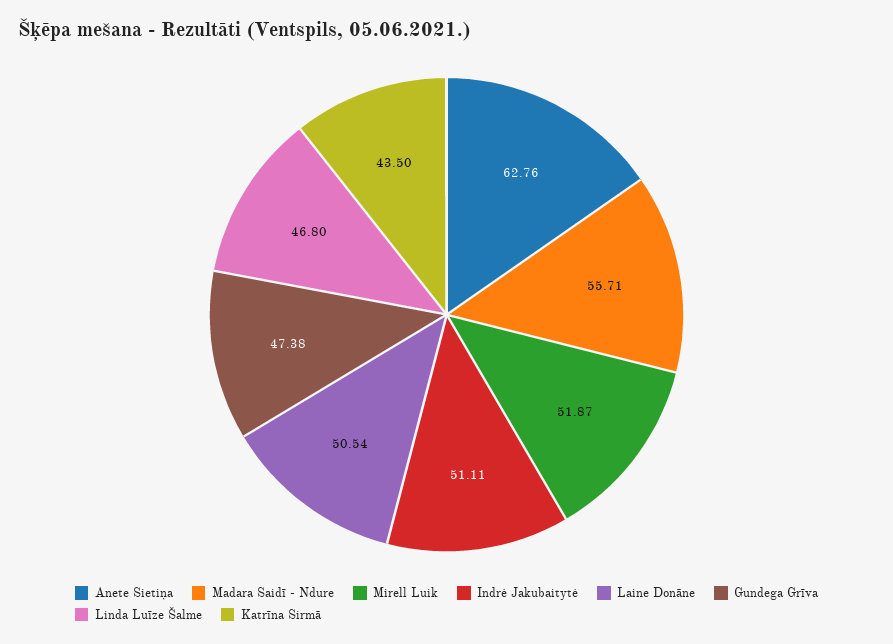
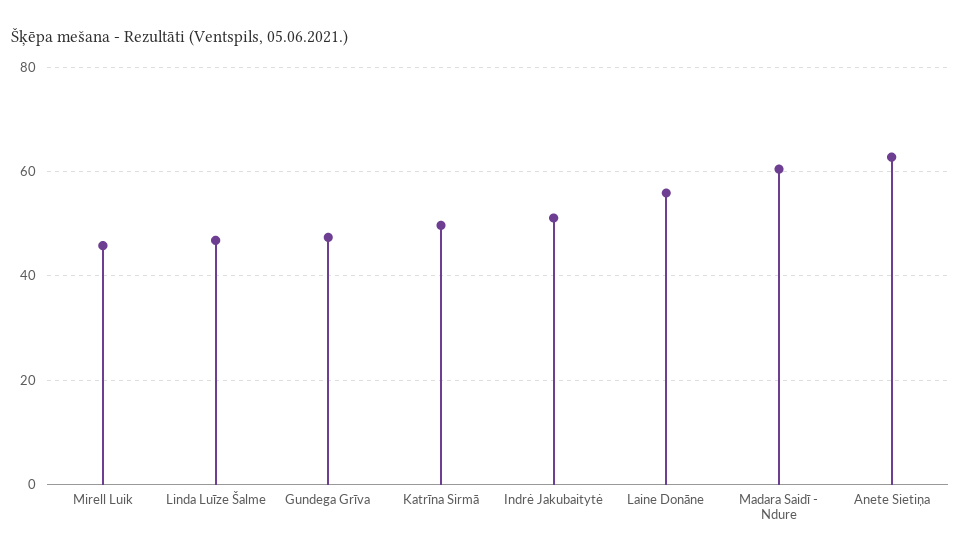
Madara Saidī - Ndure: 55.71 -> 60
Mirell Luik: 51.87 -> 46
Laine Donāne: 50.54 -> 56
Katrīna Sirmā: 43.5 -> 50

